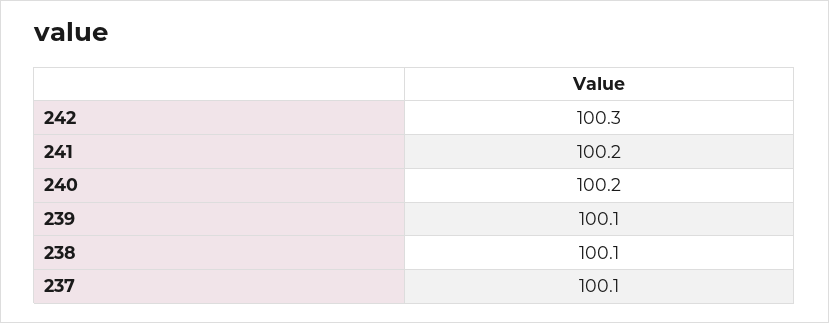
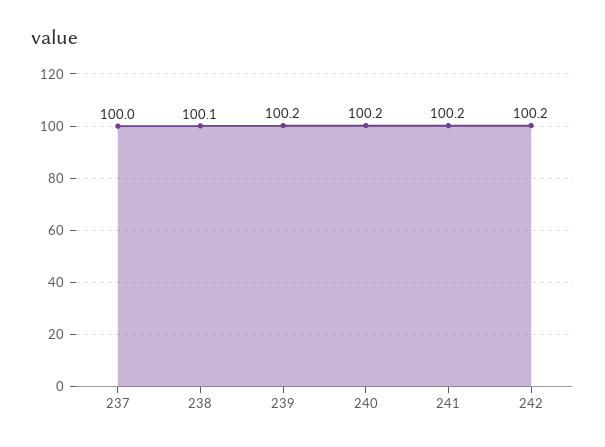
242: 100.3 -> 100.2
239: 100.1 -> 100.2
237: 100.1 -> 100

